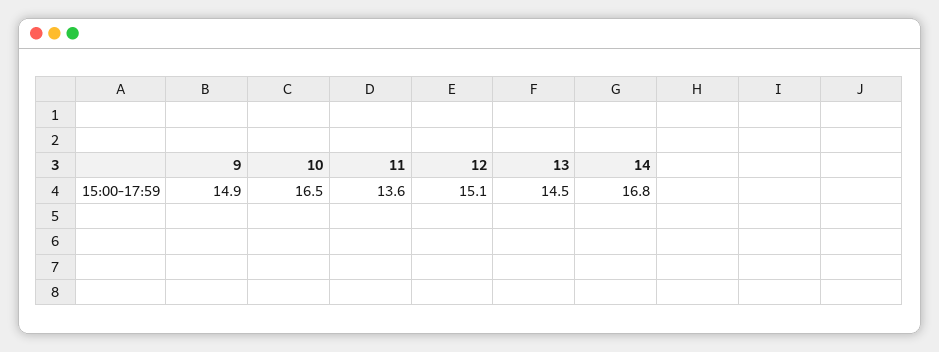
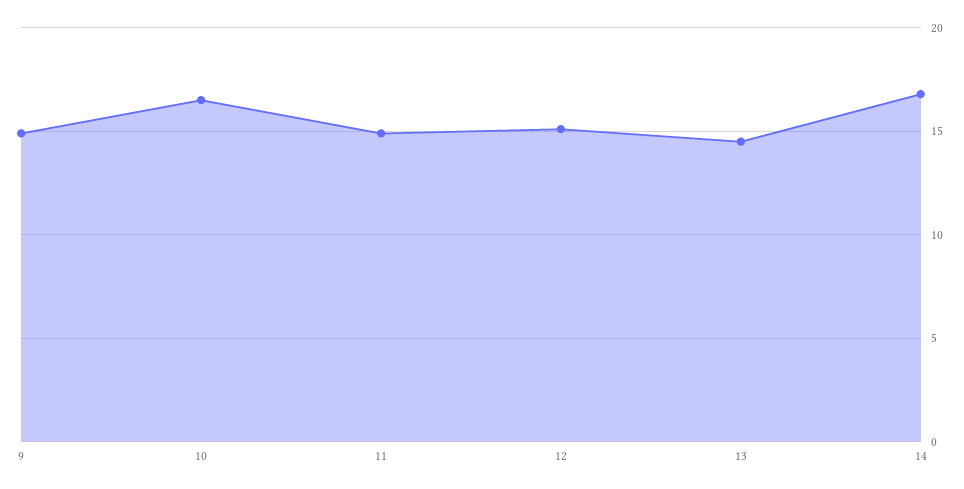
11: 13.6 -> 15

